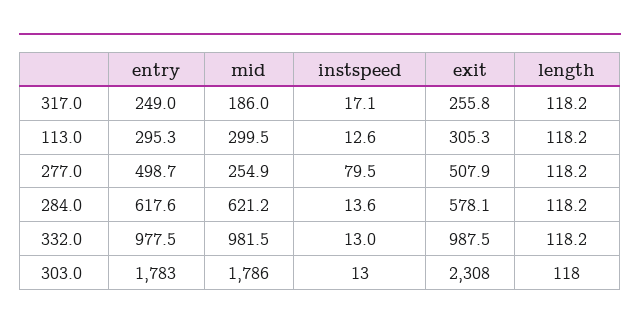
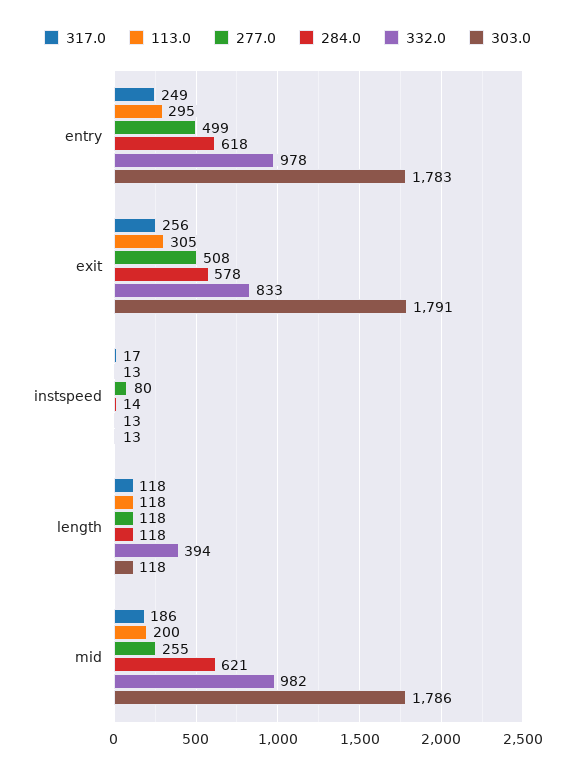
113.0, mid: 299.5 -> 200
332.0, exit: 987.5 -> 833
332.0, length: 118.2 -> 394
303.0, exit: 2308 -> 1791

